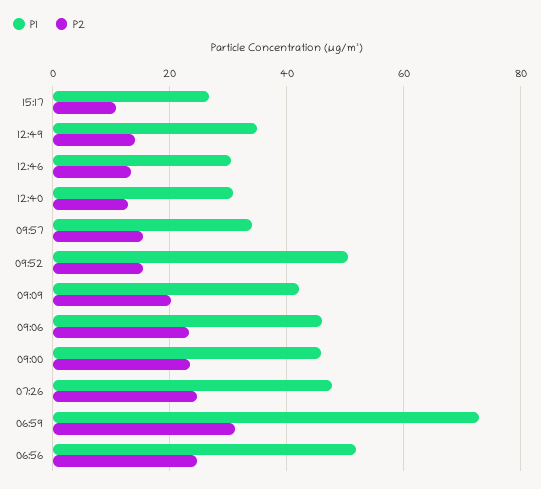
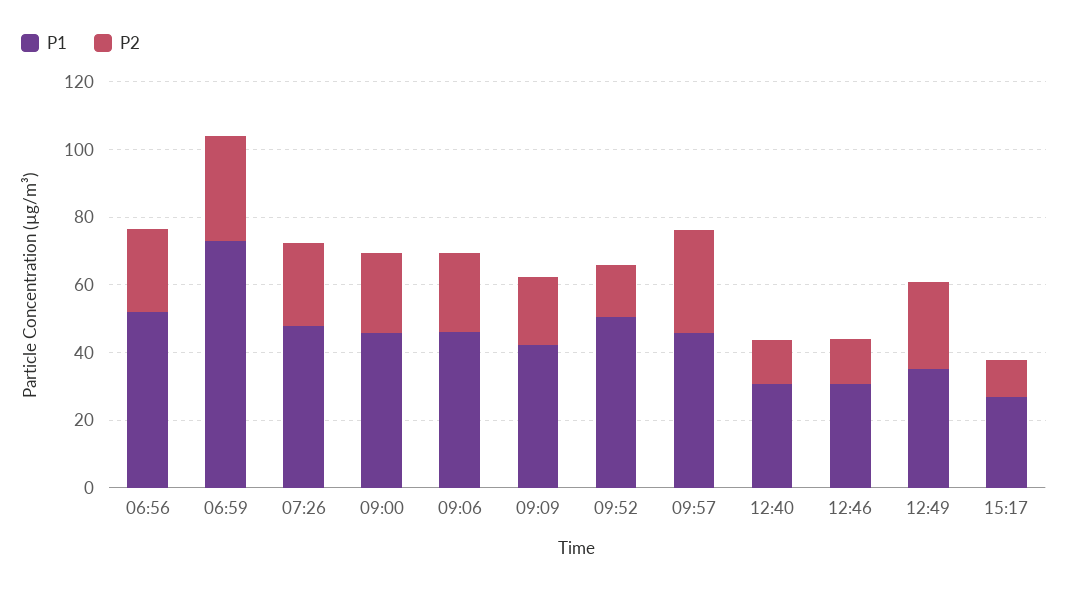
P2, 12:49: 14 -> 25
P1, 09:57: 34 -> 45
P2, 09:57: 16 -> 30

